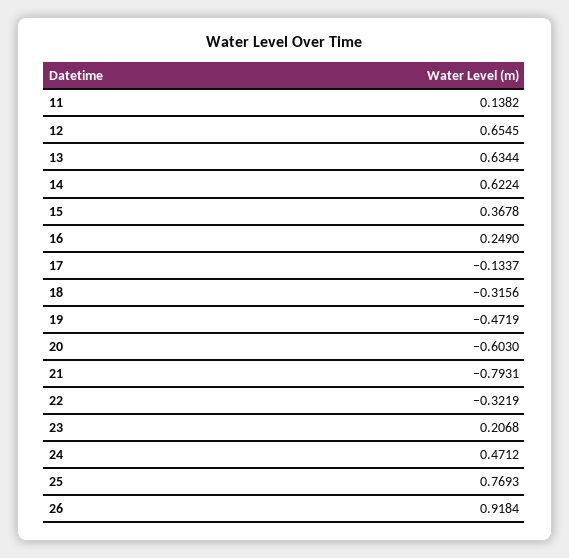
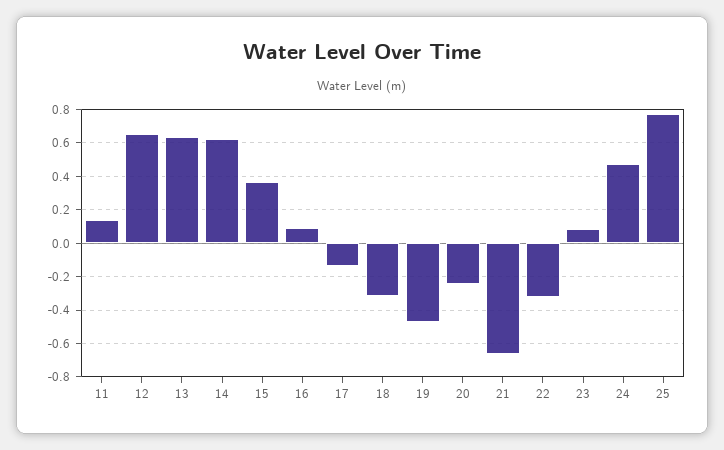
16: 0.249 -> 0.1
20: -0.603 -> -0.25
21: -0.7931 -> -0.65
23: 0.2068 -> 0.1
26: 0.9184 -> none

